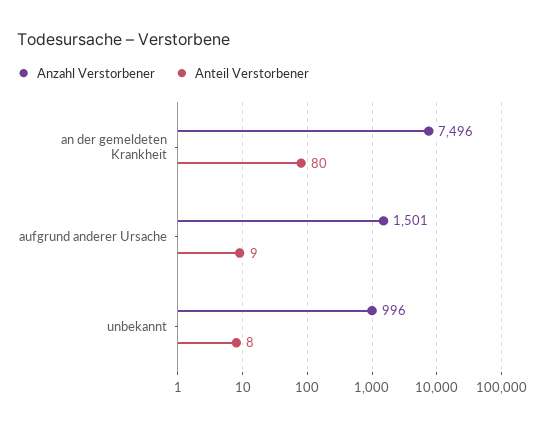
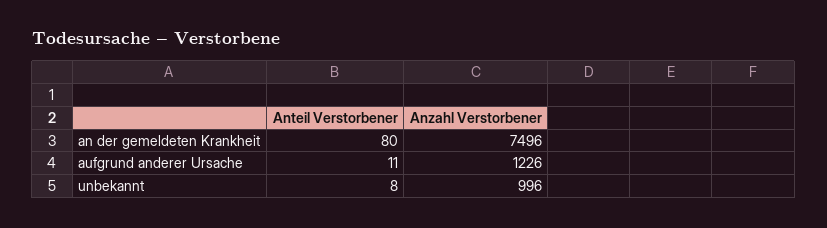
Anzahl Verstorbener, aufgrund anderer Ursache: 1501 -> 1226
Anteil Verstorbener, aufgrund anderer Ursache: 9 -> 11

